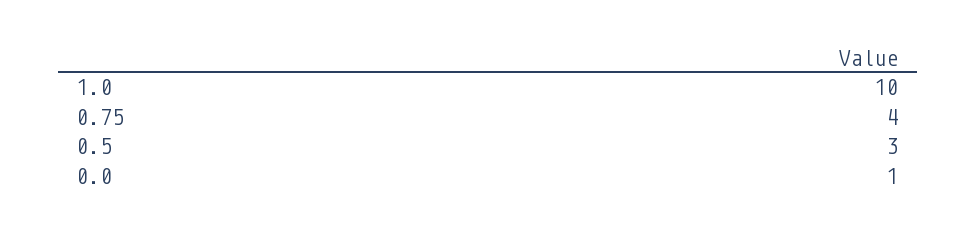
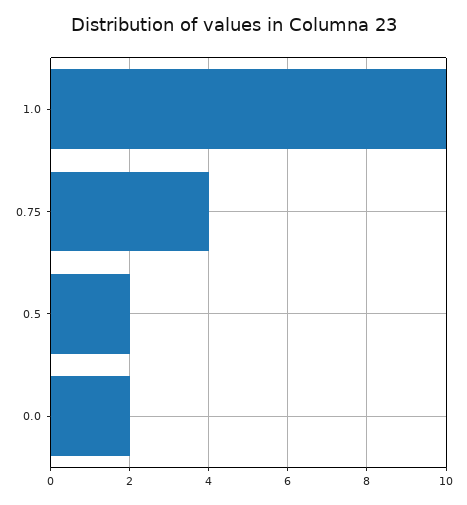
0.5: 3 -> 2
0.0: 1 -> 2

